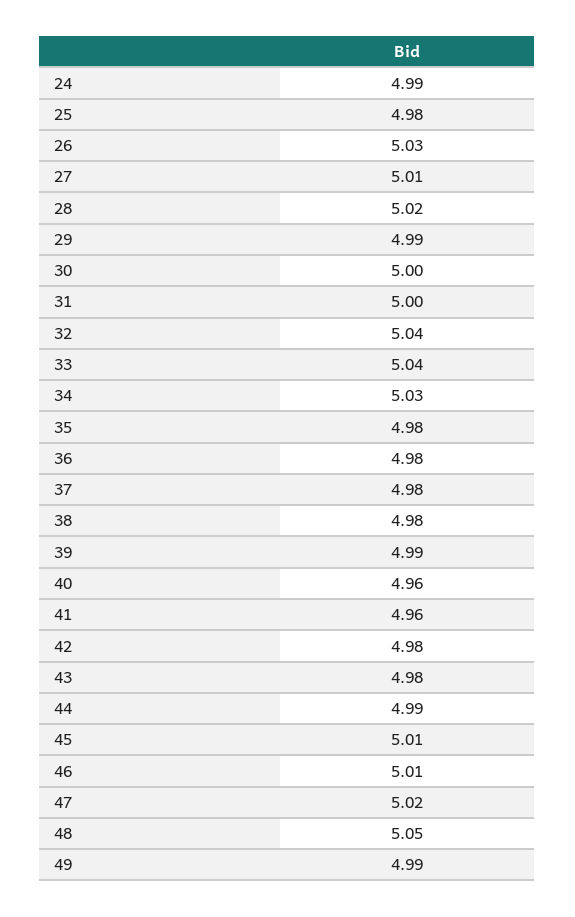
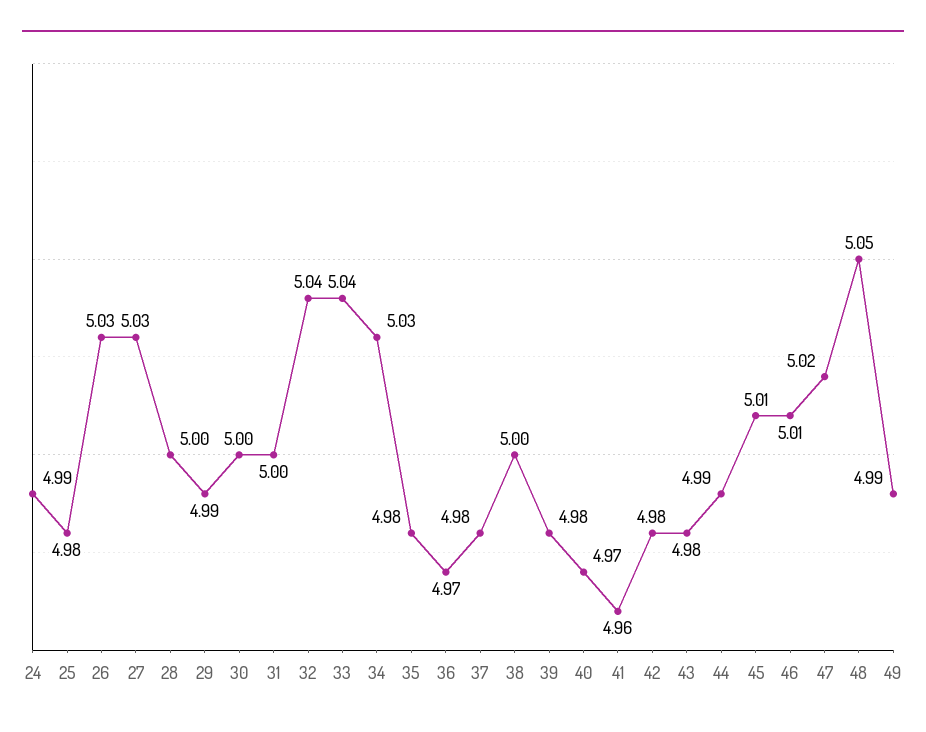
27: 5.01 -> 5.03
28: 5.02 -> 5
36: 4.98 -> 4.97
38: 4.98 -> 5
39: 4.99 -> 4.98
40: 4.96 -> 4.97

